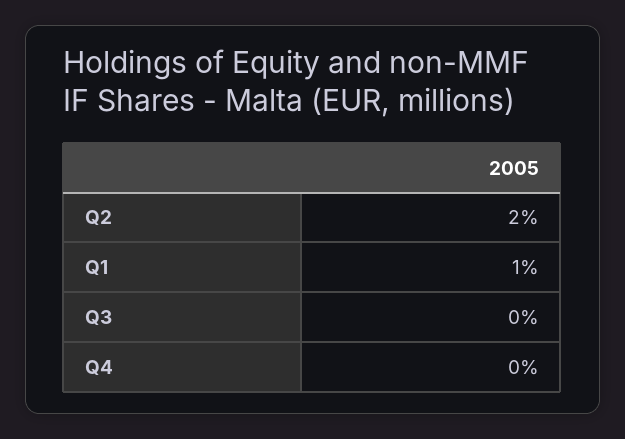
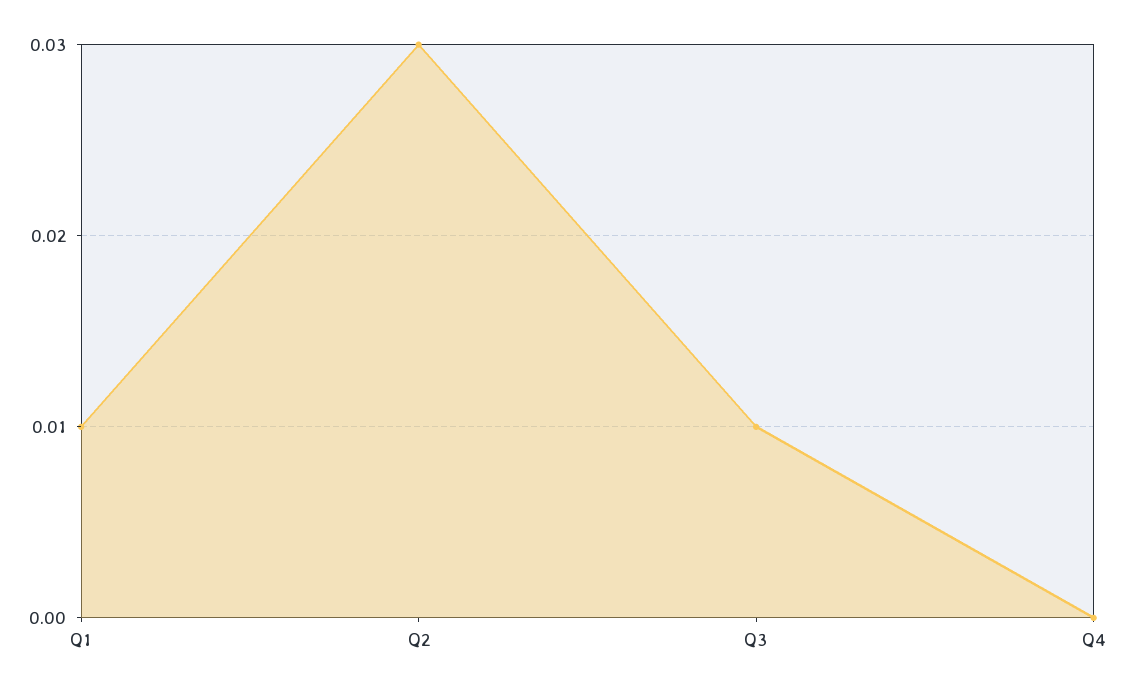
Q2: 0.02 -> 0.03
Q3: 0 -> 0.01

